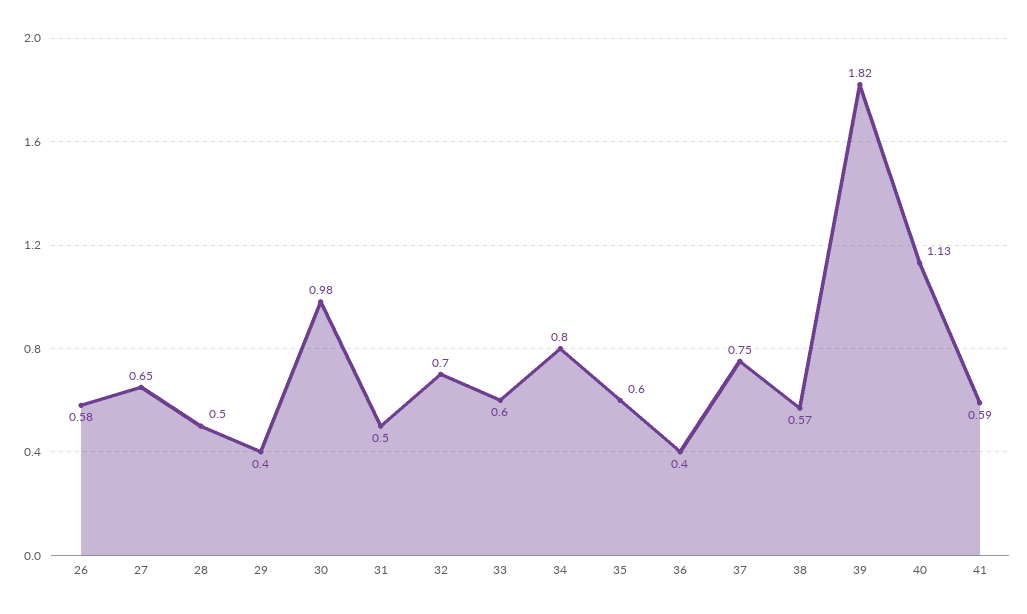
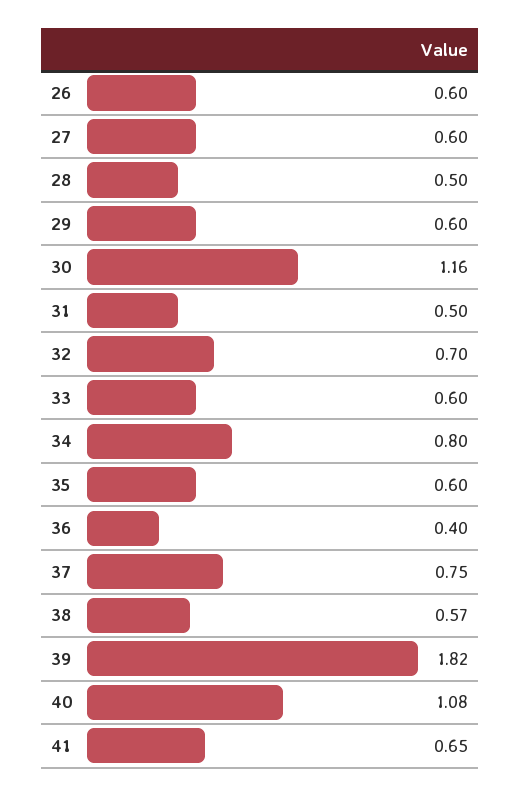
26: 0.58 -> 0.6
27: 0.65 -> 0.6
29: 0.4 -> 0.6
30: 0.98 -> 1.16
40: 1.13 -> 1.08
41: 0.59 -> 0.65

